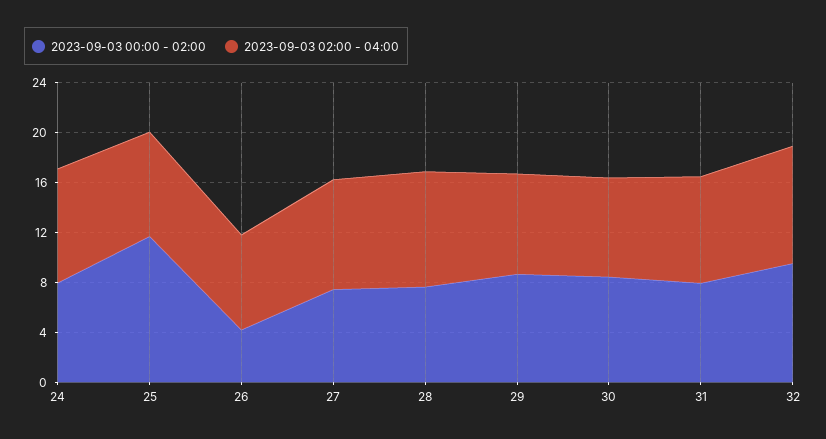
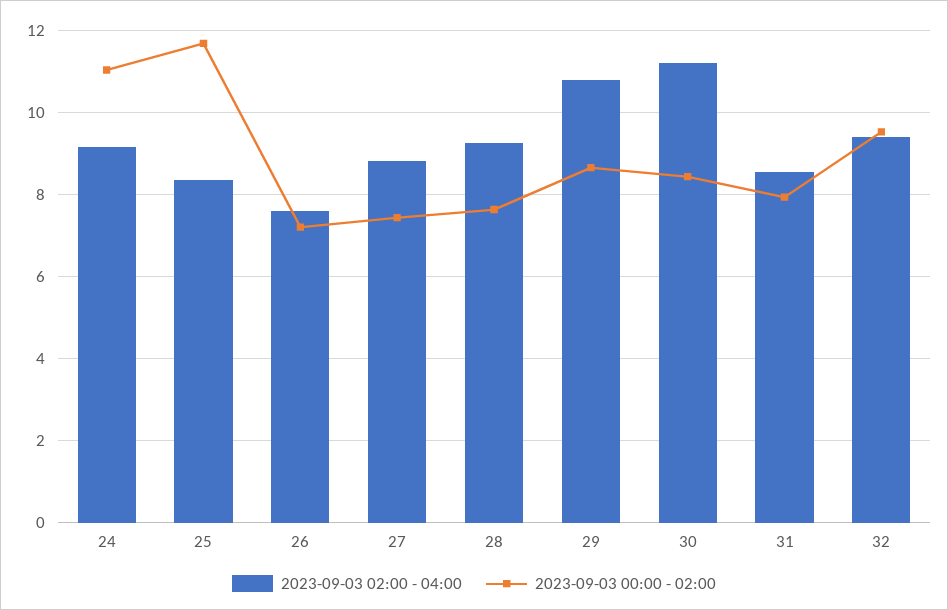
2023-09-03 00:00 - 02:00, 24: 8 -> 11
2023-09-03 00:00 - 02:00, 26: 4 -> 7.2
2023-09-03 02:00 - 04:00, 29: 8 -> 10.8
2023-09-03 02:00 - 04:00, 30: 8 -> 11.2

